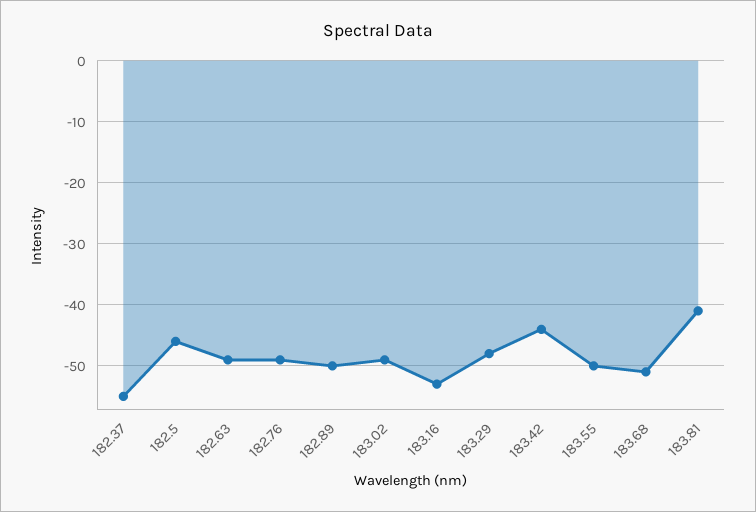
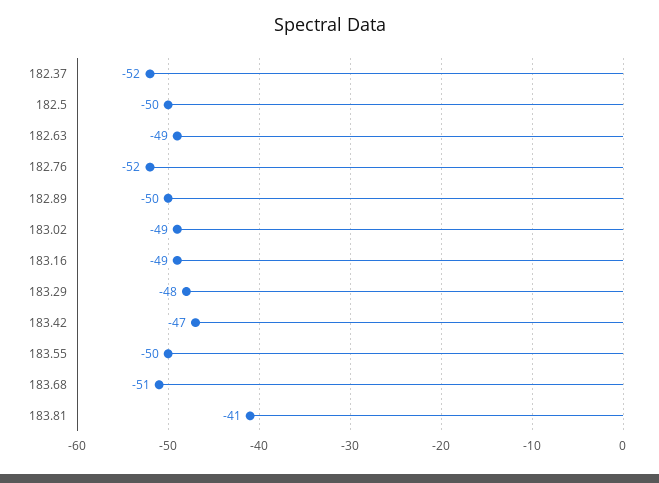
182.37: -55 -> -52
182.5: -46 -> -50
182.76: -49 -> -52
183.16: -53 -> -49
183.42: -44 -> -47

